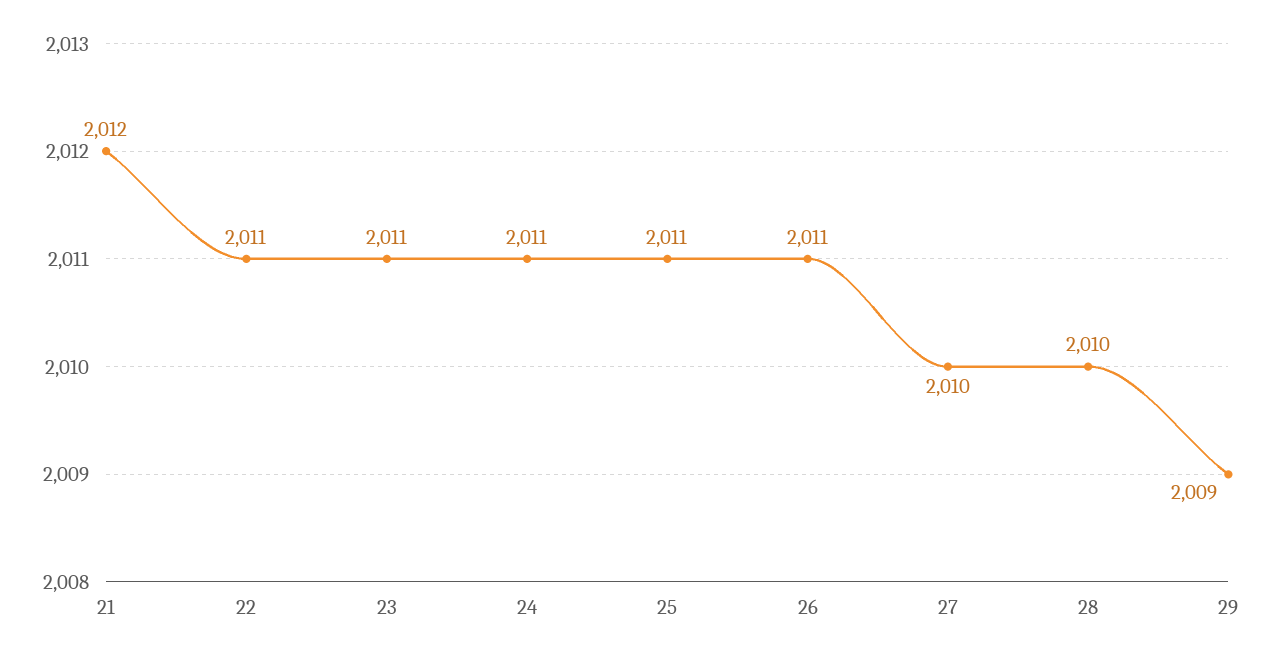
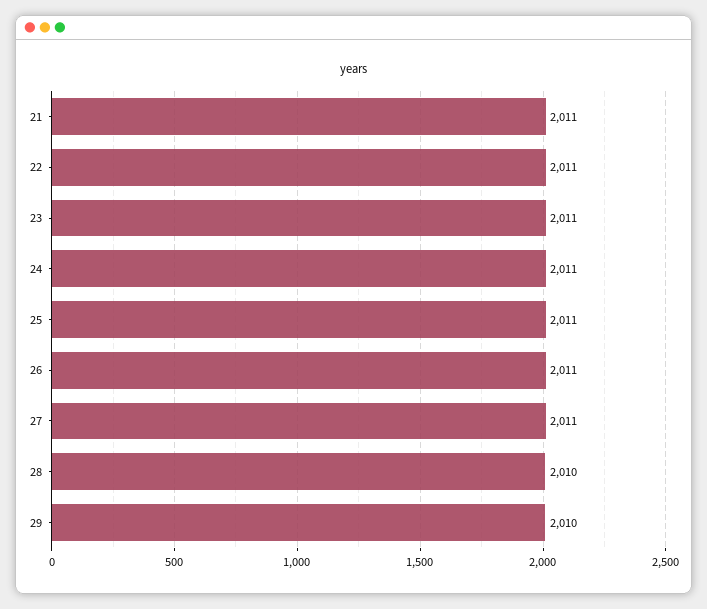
21: 2012 -> 2011
27: 2010 -> 2011
29: 2009 -> 2010

